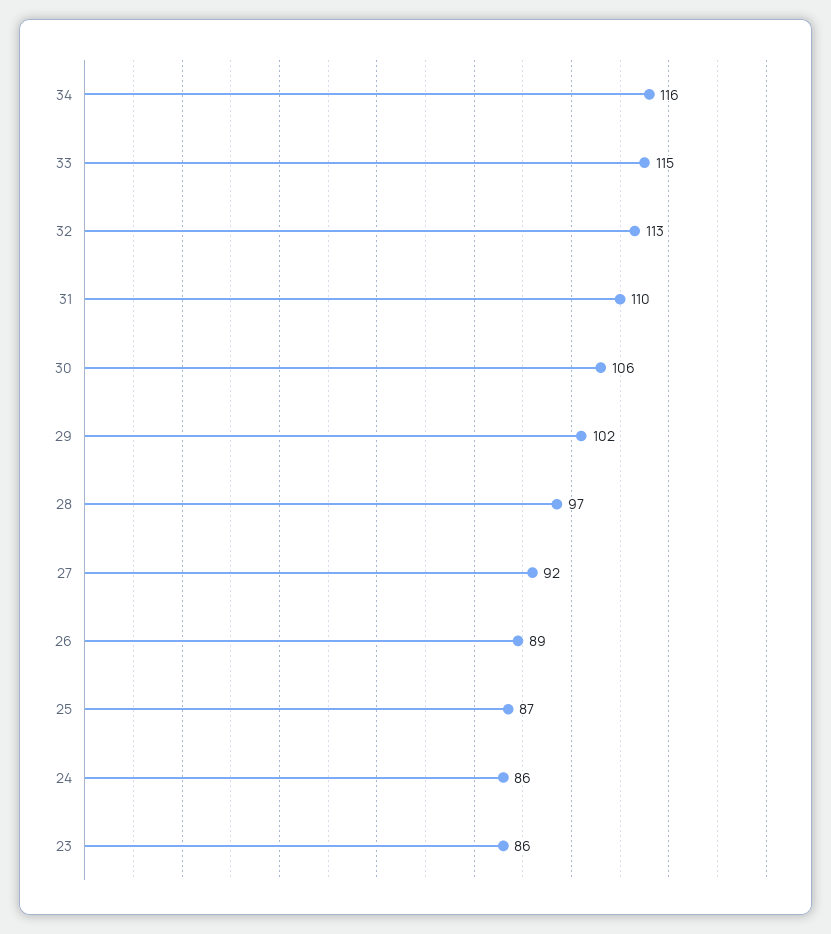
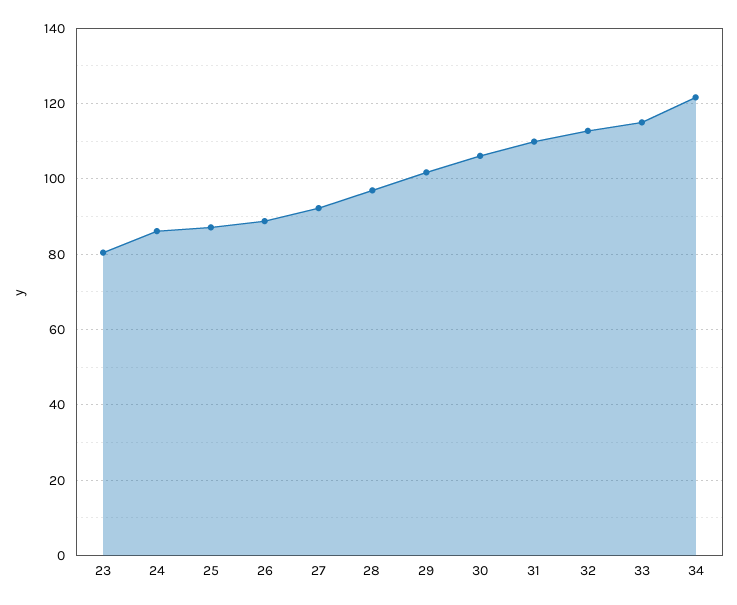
34: 116 -> 122
23: 86 -> 80

